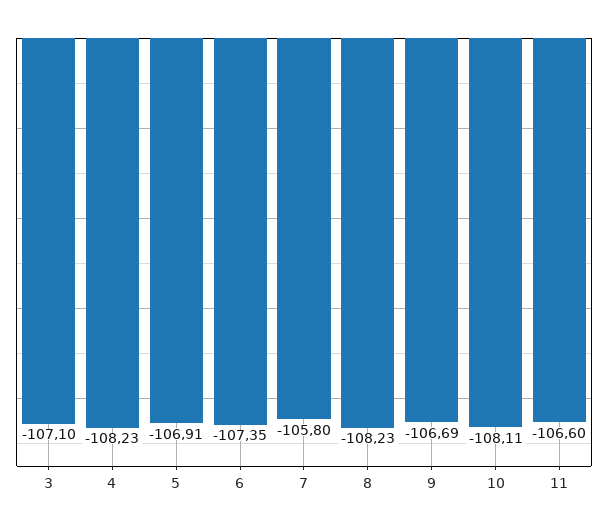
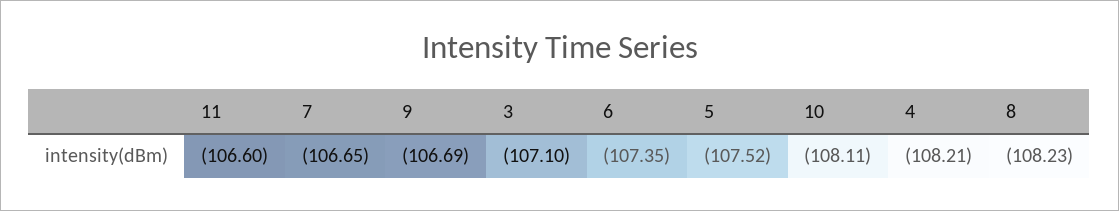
4: -108.23 -> -108.21
5: -106.91 -> -107.52
7: -105.8 -> -106.65

